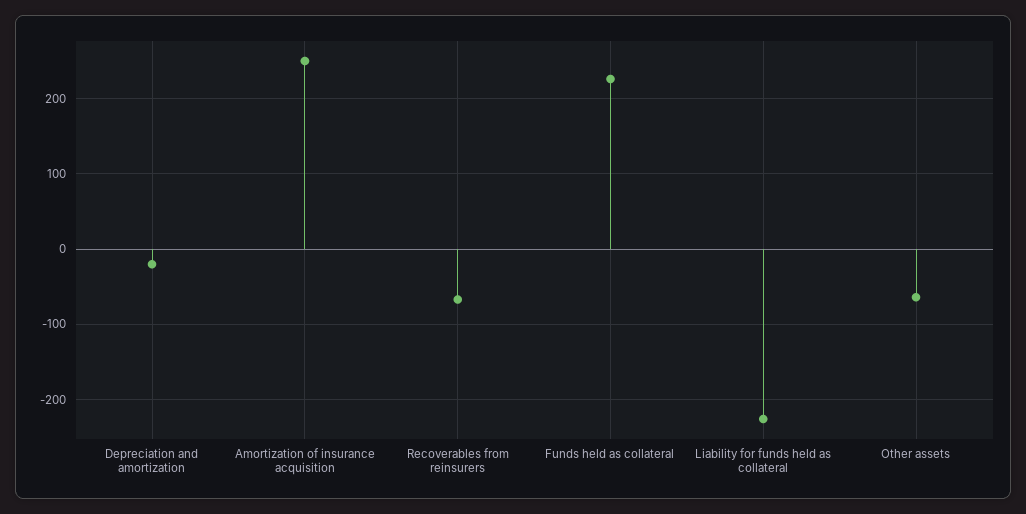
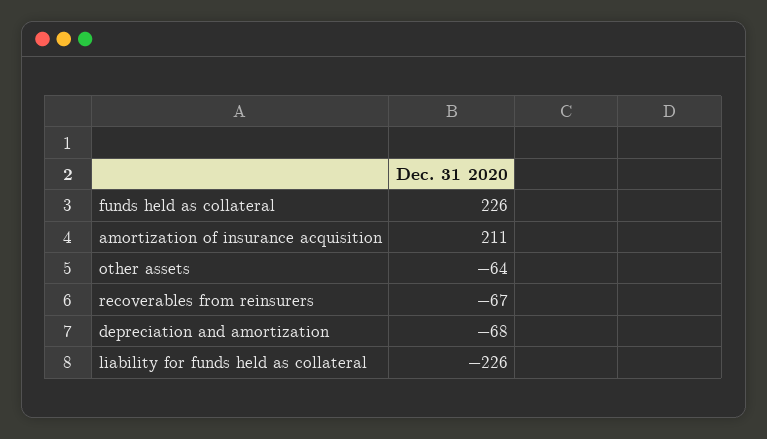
Depreciation and amortization: -20 -> -68
Amortization of insurance acquisition: 250 -> 211

